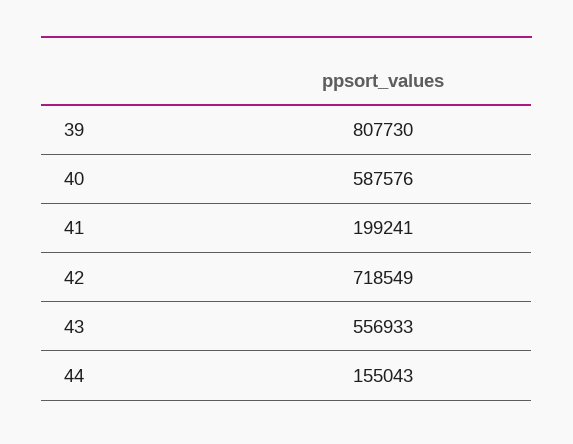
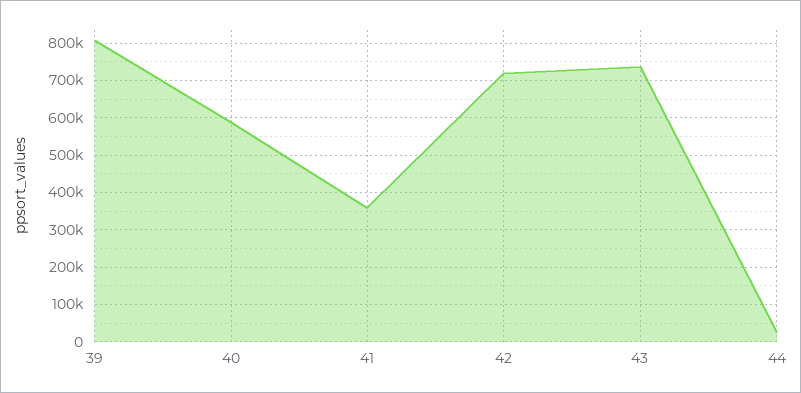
41: 199241 -> 360000
43: 556933 -> 740000
44: 155043 -> 20000

